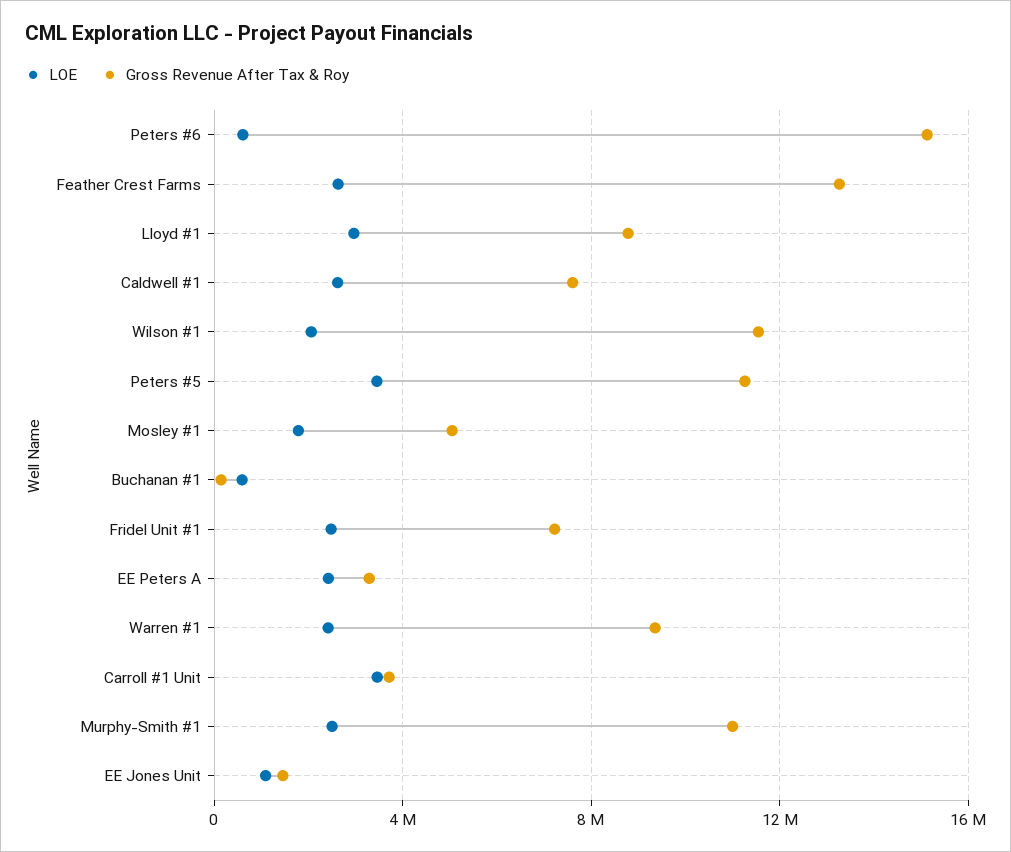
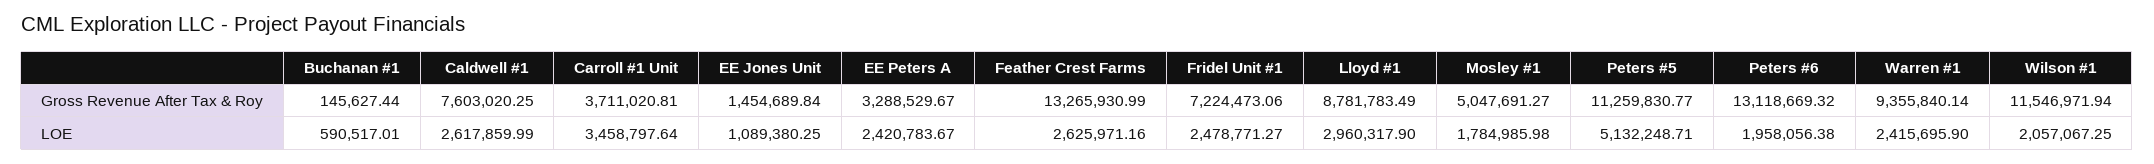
LOE, Peters #6: 500000 -> 1958056.38
Gross Revenue After Tax & Roy, Peters #6: 15000000 -> 13118669.32
LOE, Peters #5: 3500000 -> 5132248.71
LOE, Murphy-Smith #1: 2500000 -> none
Gross Revenue After Tax & Roy, Murphy-Smith #1: 11000000 -> none

